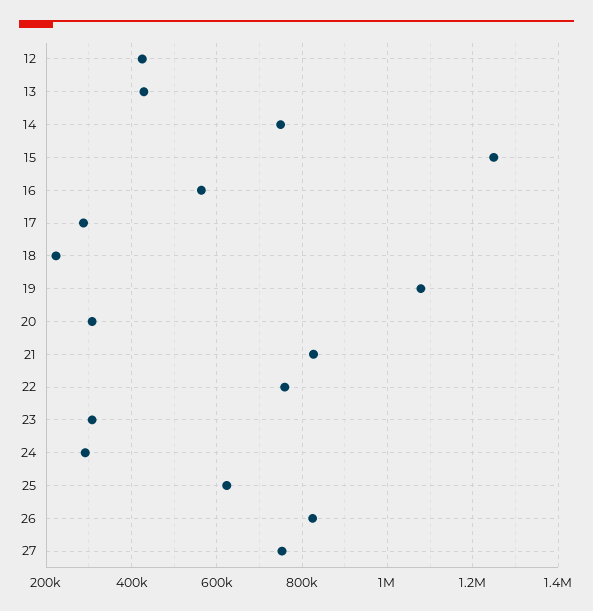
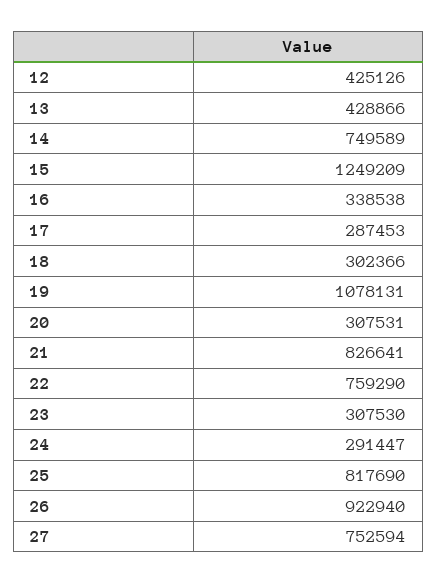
16: 560000 -> 338538
18: 220000 -> 302366
25: 620000 -> 817690
26: 820000 -> 922940

